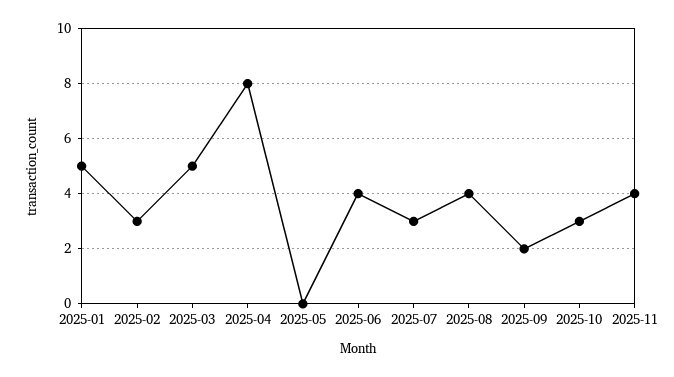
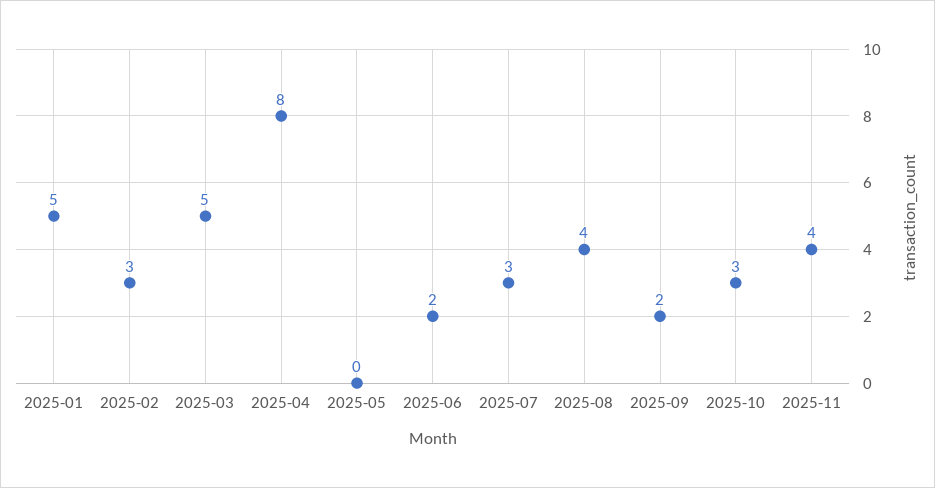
2025-06: 4 -> 2

